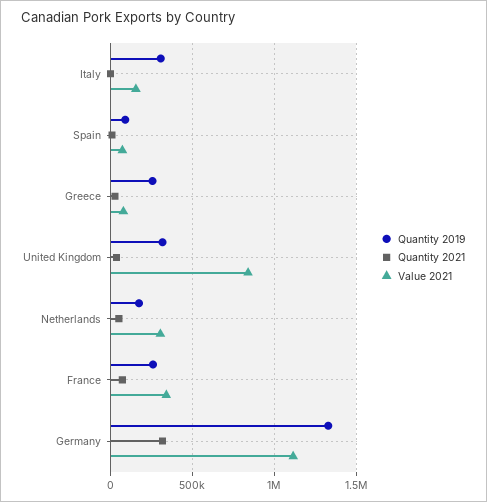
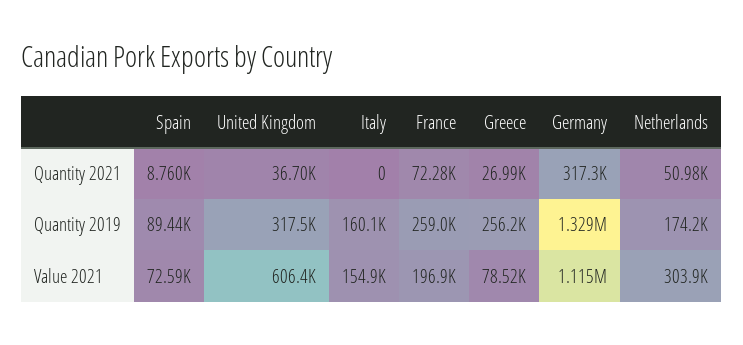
Quantity 2019, Italy: 300000 -> 160100
Value 2021, United Kingdom: 850000 -> 606400
Value 2021, France: 350000 -> 196900

